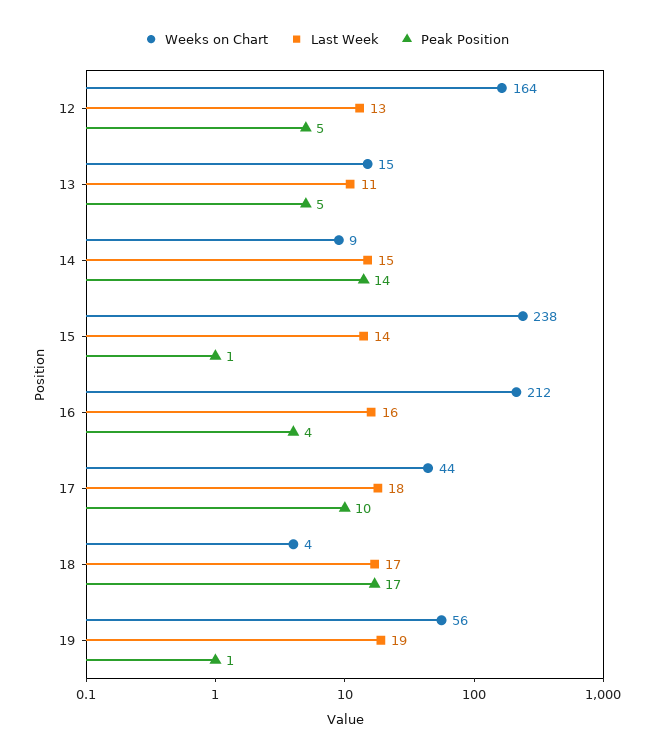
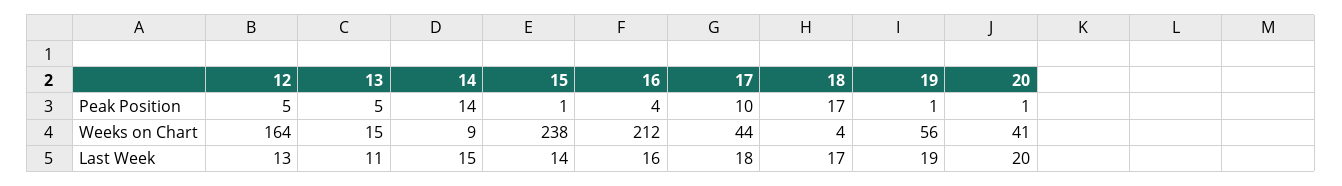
Peak Position, 20: none -> 1
Weeks on Chart, 20: none -> 41
Last Week, 20: none -> 20

